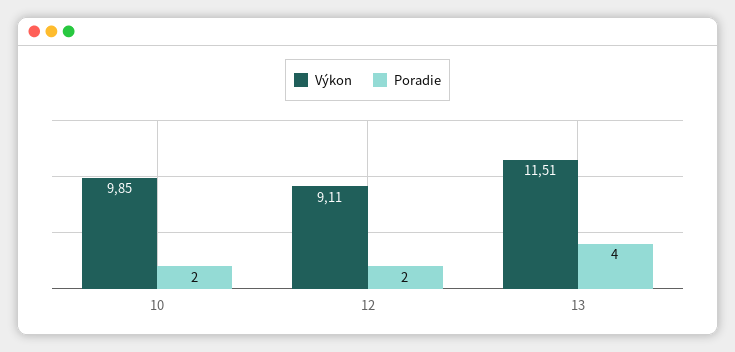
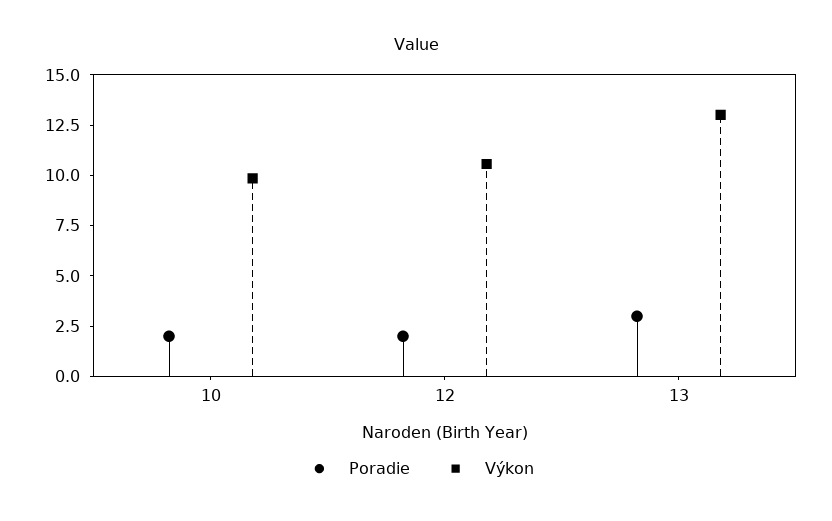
Výkon, 12: 9.11 -> 10.5
Výkon, 13: 11.51 -> 13
Poradie, 13: 4 -> 3

